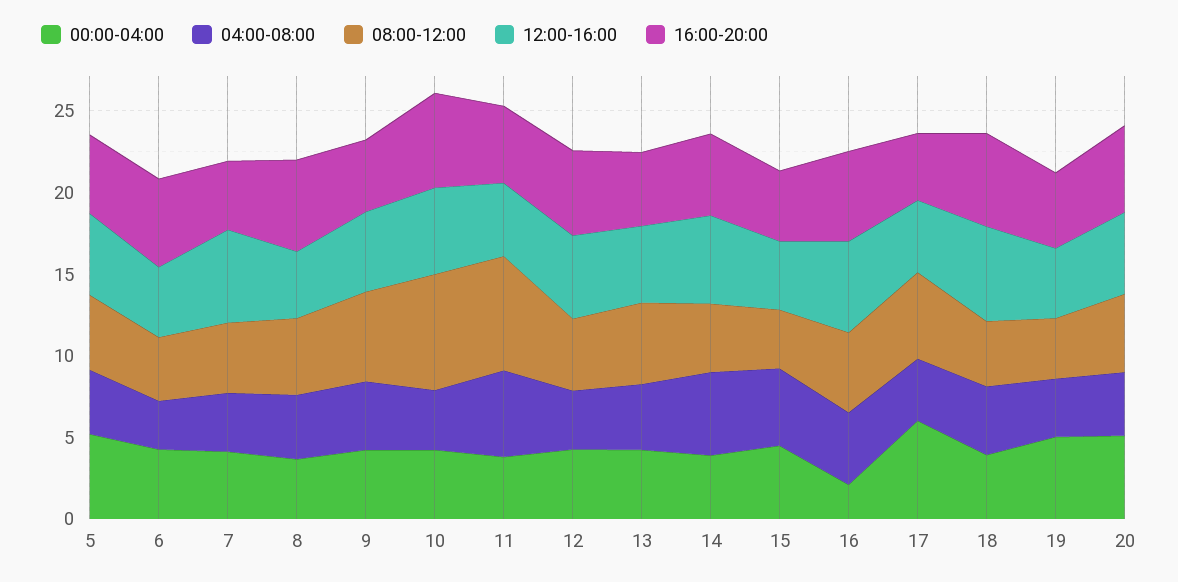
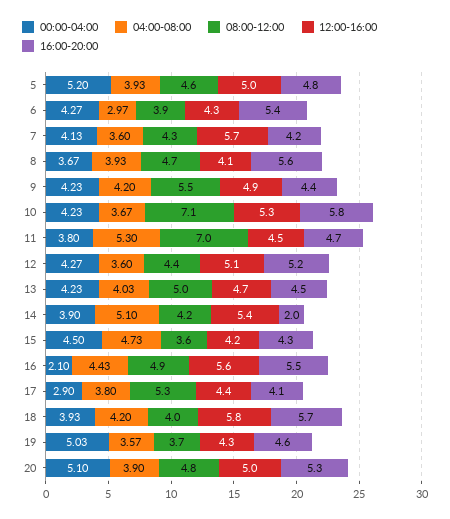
16:00-20:00, 14: 5 -> 2
00:00-04:00, 17: 6 -> 2.9

